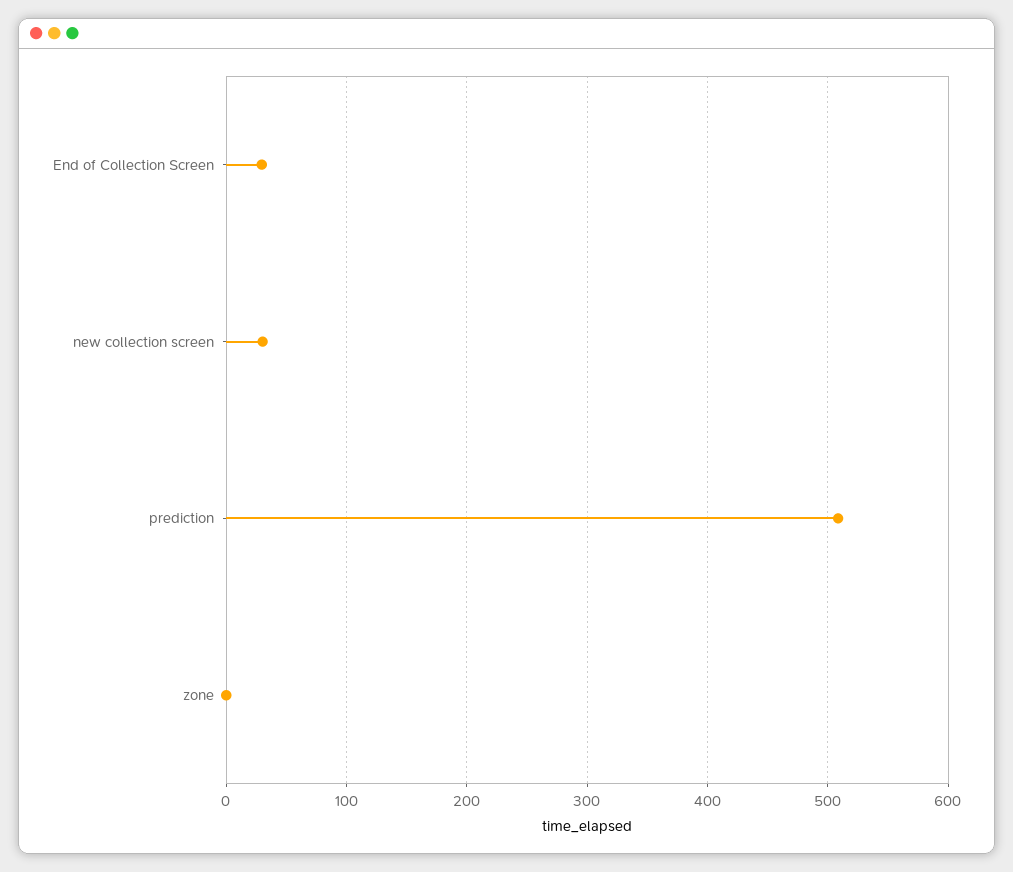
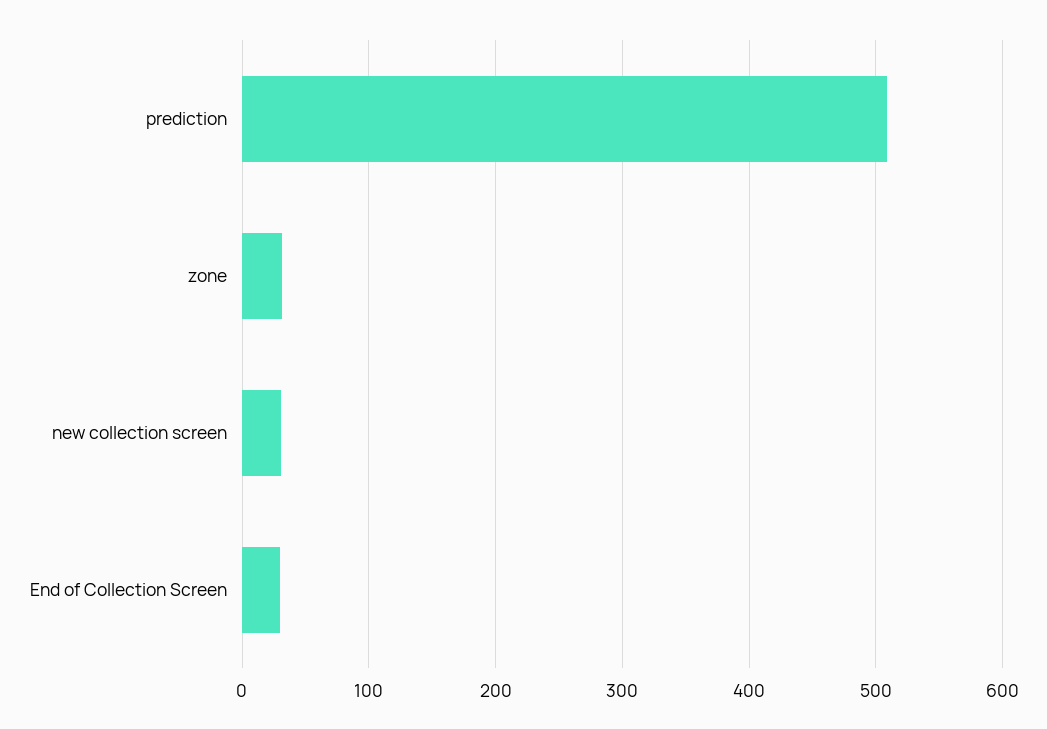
zone: 0 -> 30

